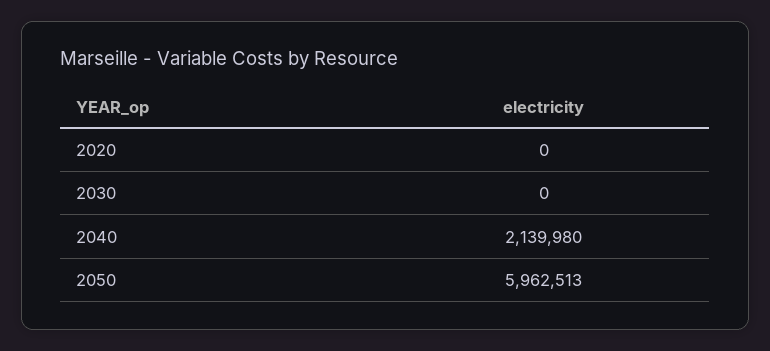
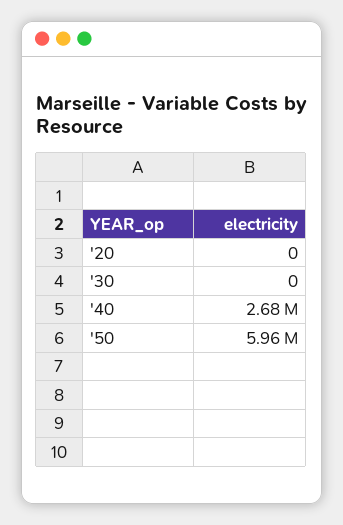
2040: 2139980 -> 2680000

